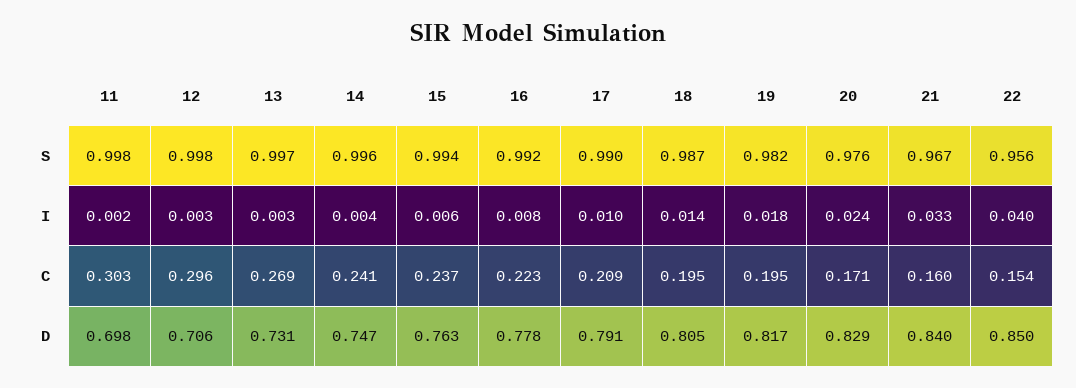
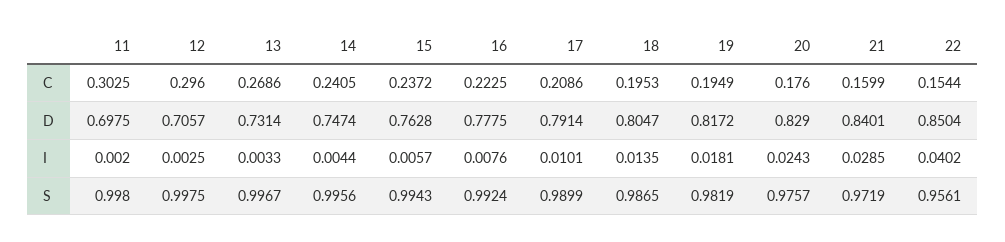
21, S: 0.967 -> 0.9719
21, I: 0.033 -> 0.0285
20, C: 0.171 -> 0.176

